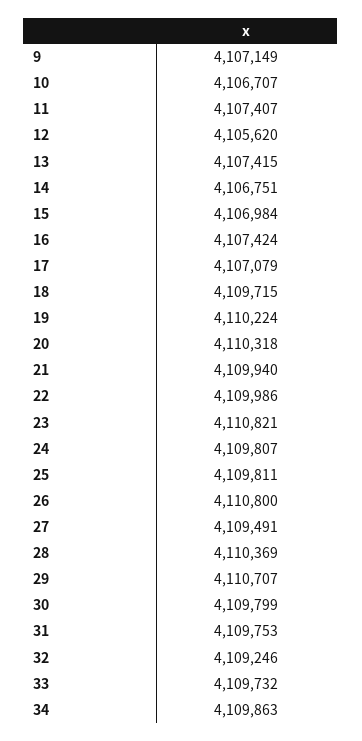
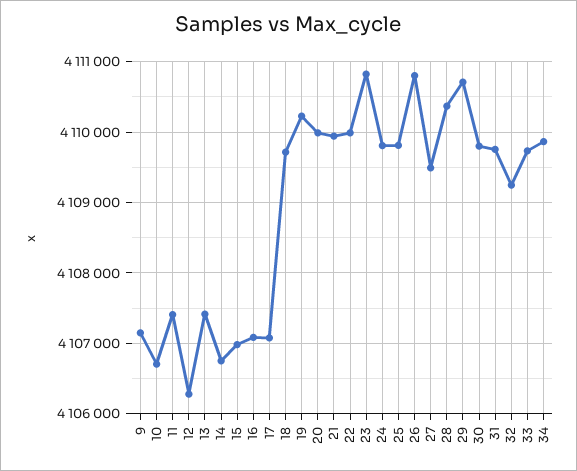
12: 4105620 -> 4106300
16: 4107424 -> 4107100
20: 4110318 -> 4110000

